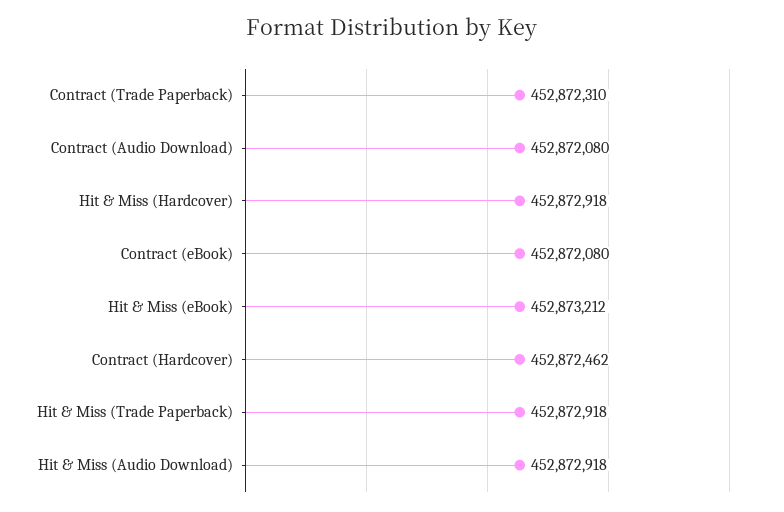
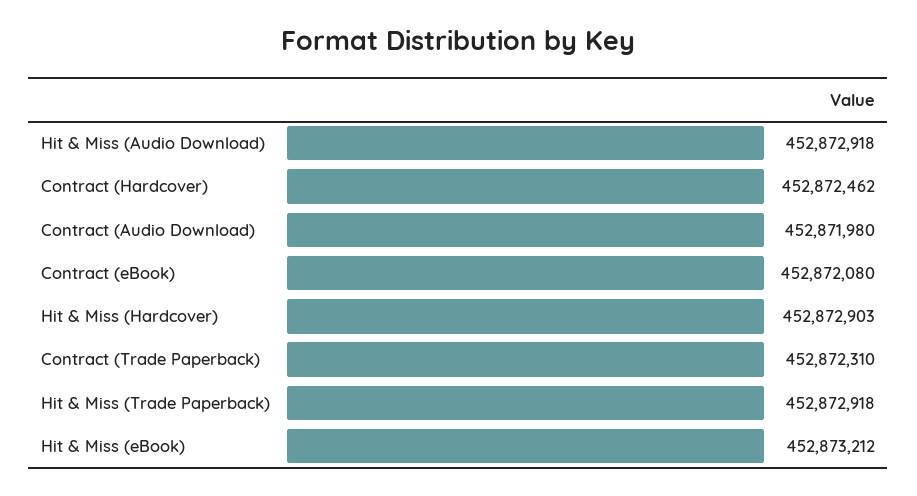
Contract (Audio Download): 452872080 -> 452871980
Hit & Miss (Hardcover): 452872918 -> 452872903

